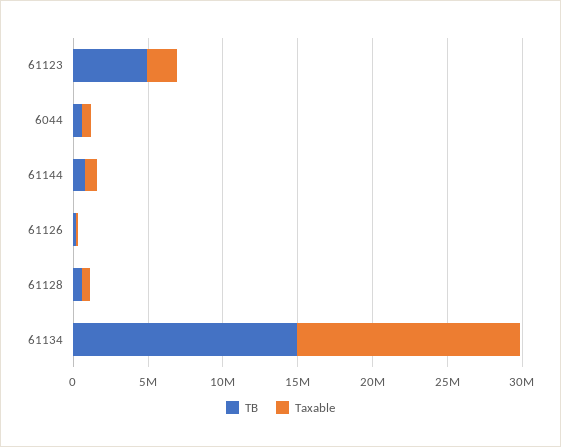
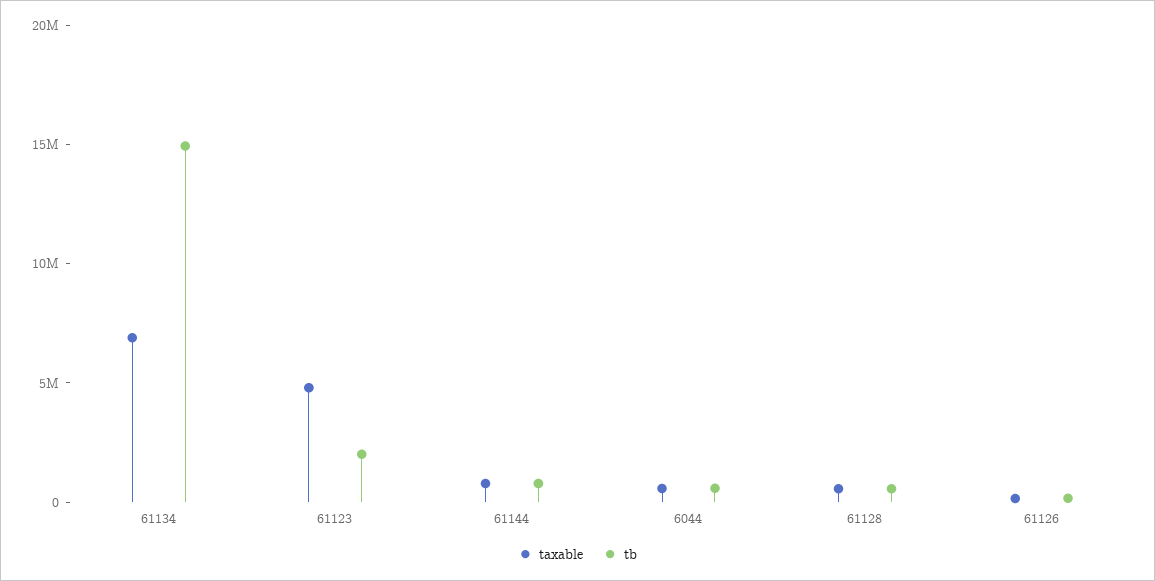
TB, 61123: 5000000 -> 2000000
Taxable, 61123: 2000000 -> 5000000
Taxable, 61134: 15000000 -> 7000000

